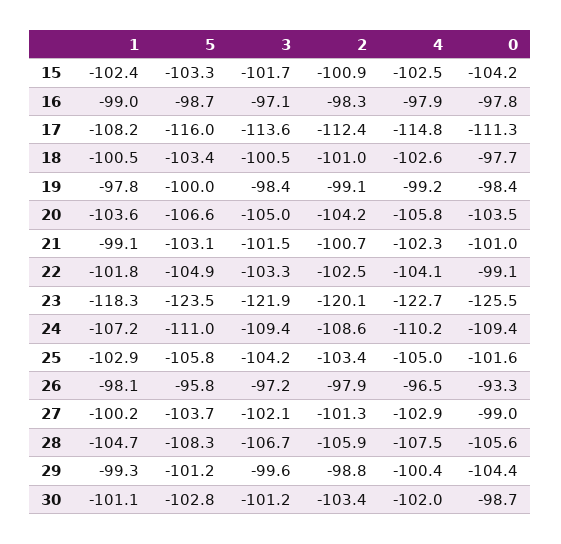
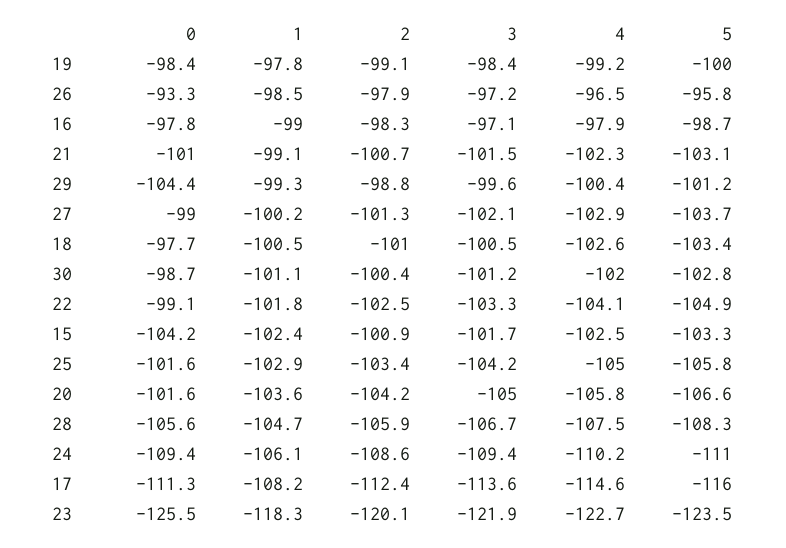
4, 17: -114.8 -> -114.6
0, 20: -103.5 -> -101.6
1, 24: -107.2 -> -106.1
1, 26: -98.1 -> -98.5
2, 30: -103.4 -> -100.4

